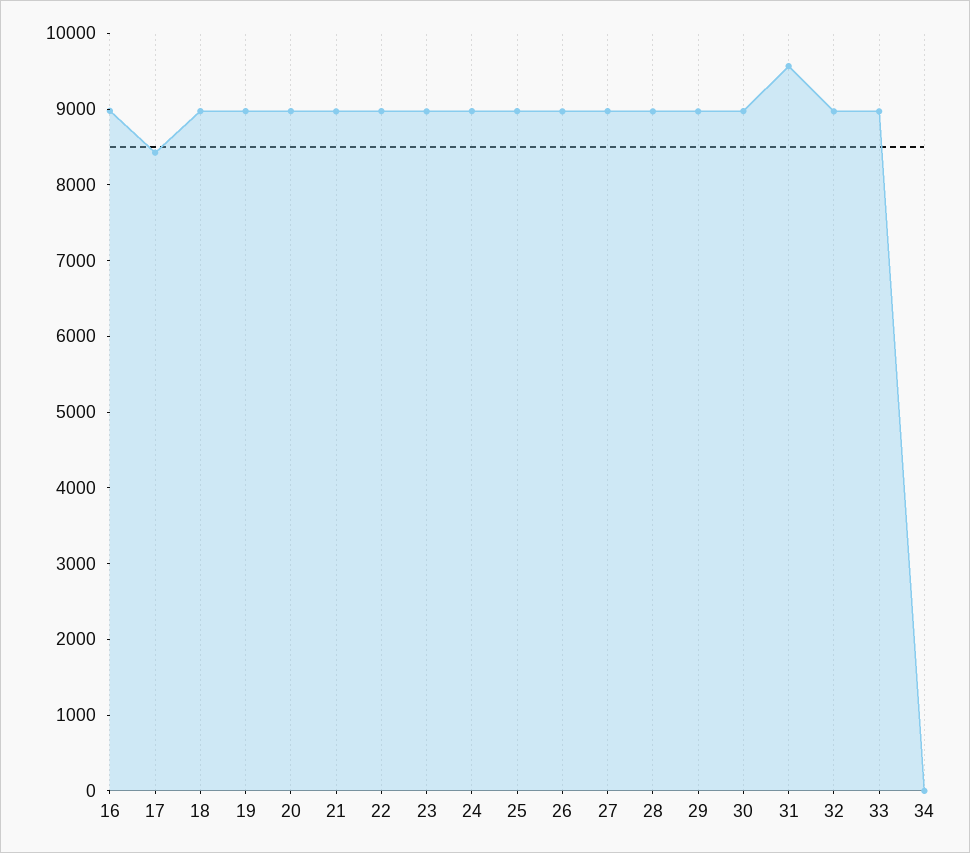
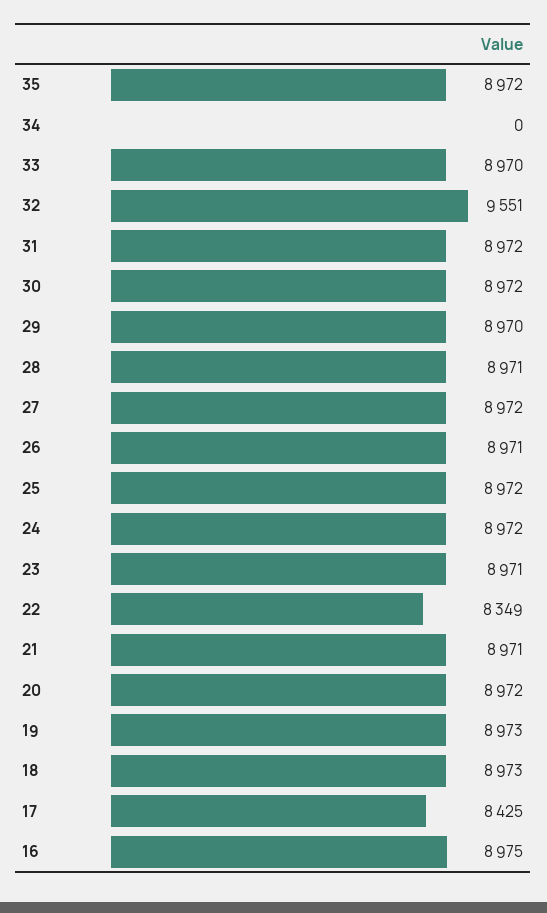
22: 9000 -> 8349
31: 9600 -> 8972
32: 9000 -> 9551
35: none -> 8972

